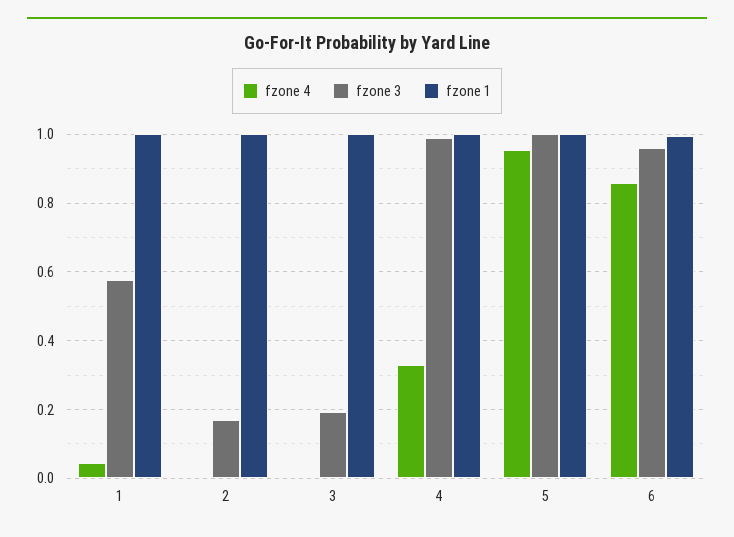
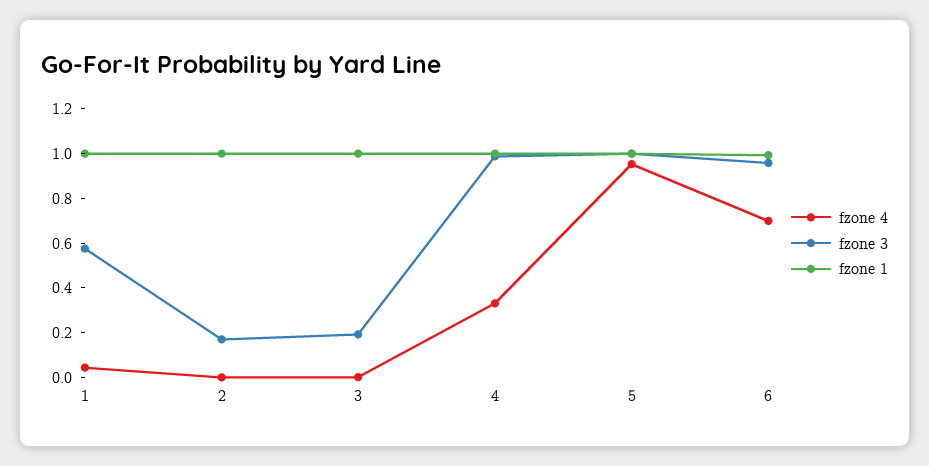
fzone 4, 6: 0.86 -> 0.7

